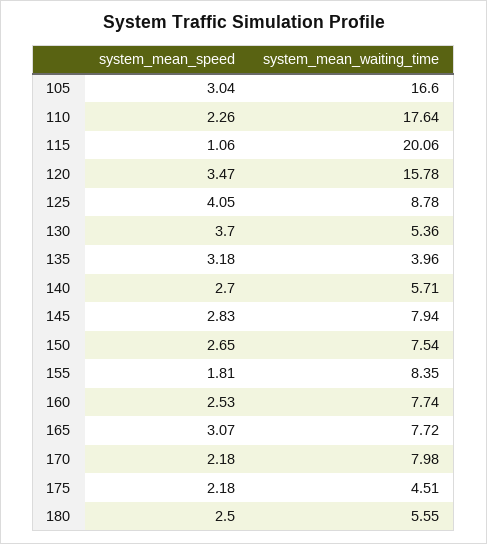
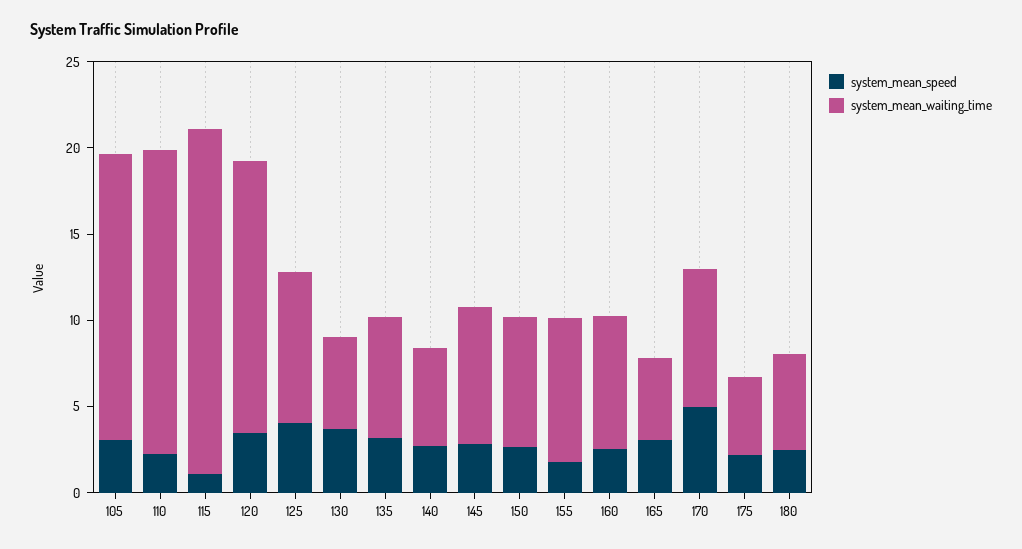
system_mean_waiting_time, 135: 3.96 -> 7
system_mean_waiting_time, 165: 7.72 -> 5
system_mean_speed, 170: 2.18 -> 5

